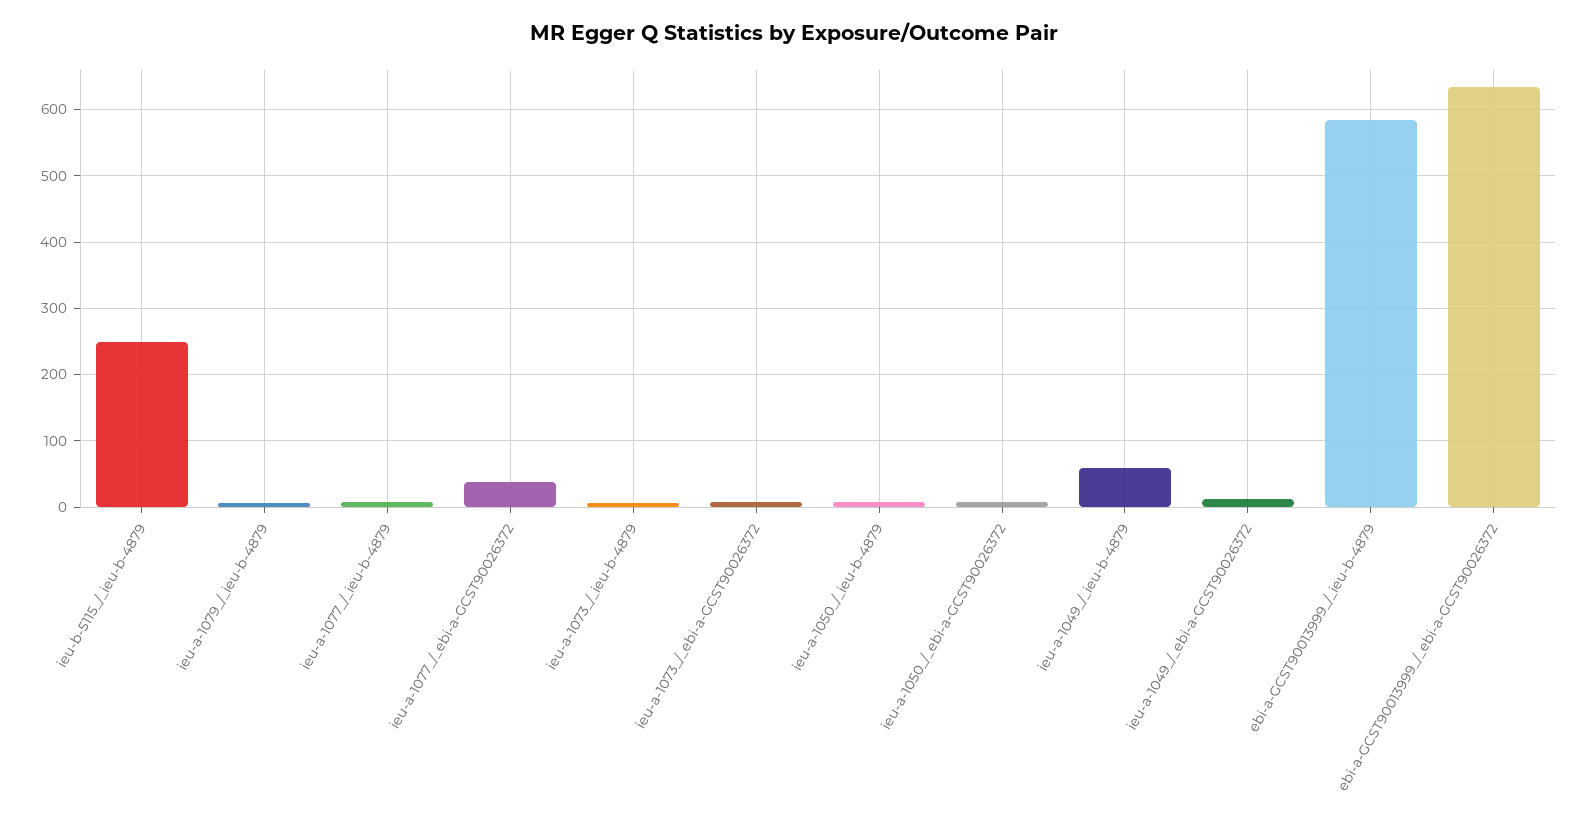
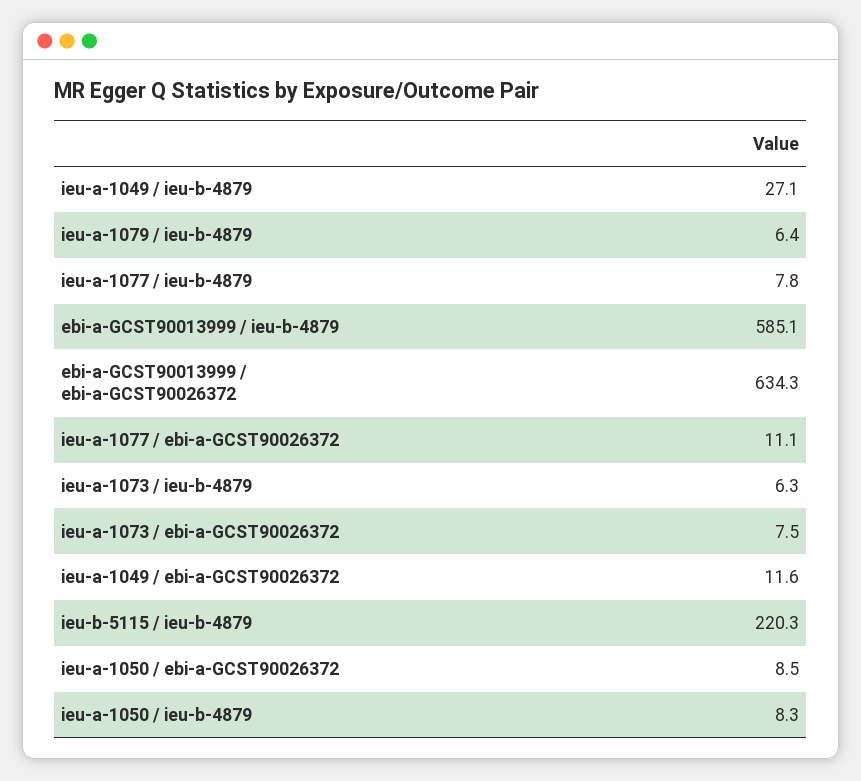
ieu-b-5115_/_ieu-b-4879: 250 -> 220.3
ieu-a-1077_/_ebi-a-GCST90026372: 40 -> 11.1
ieu-a-1049_/_ieu-b-4879: 60 -> 27.1

